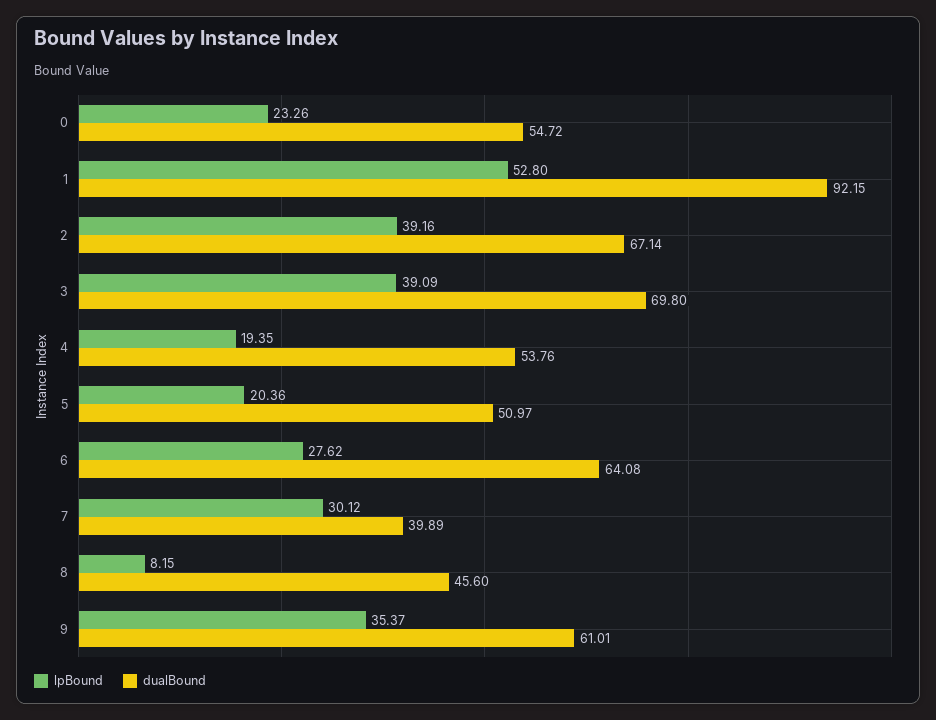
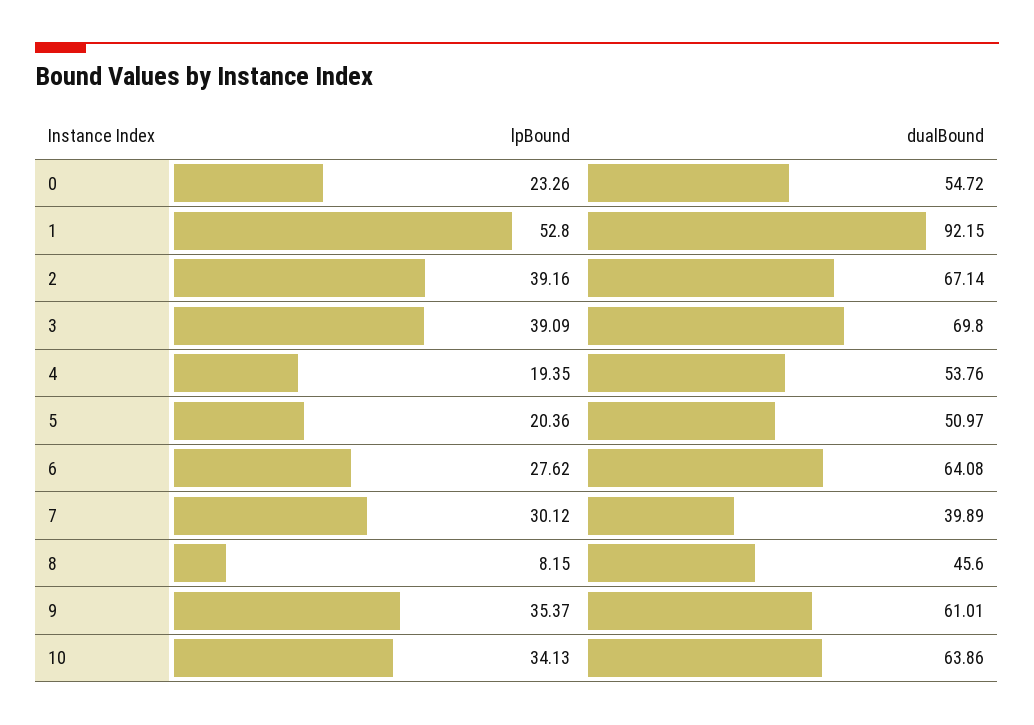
lpBound, 10: none -> 34.13
dualBound, 10: none -> 63.86

